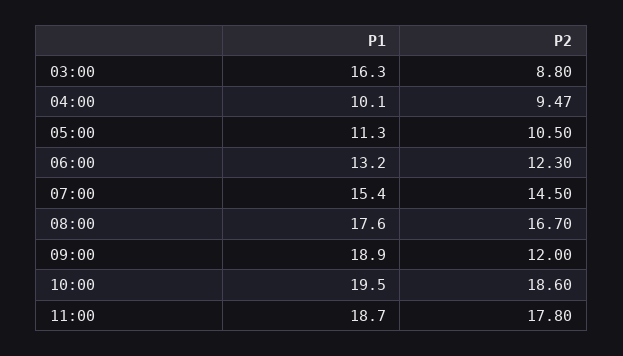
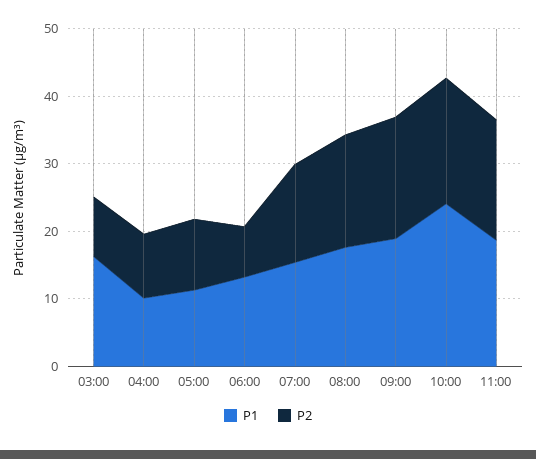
P2, 06:00: 12.3 -> 8
P2, 09:00: 12 -> 18
P1, 10:00: 19.5 -> 24

